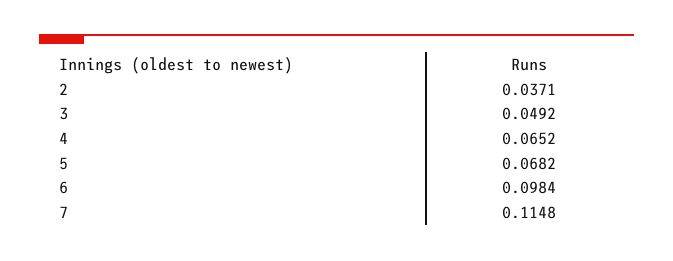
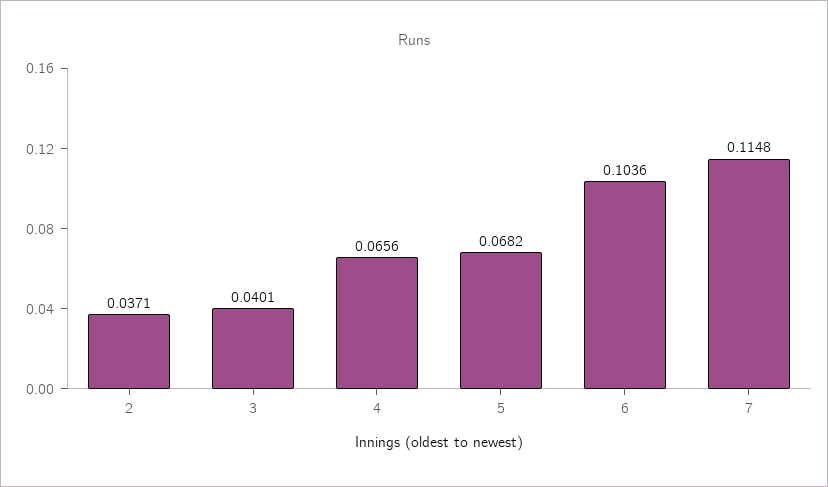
3: 0.0492 -> 0.0401
4: 0.0652 -> 0.0656
6: 0.0984 -> 0.1036

